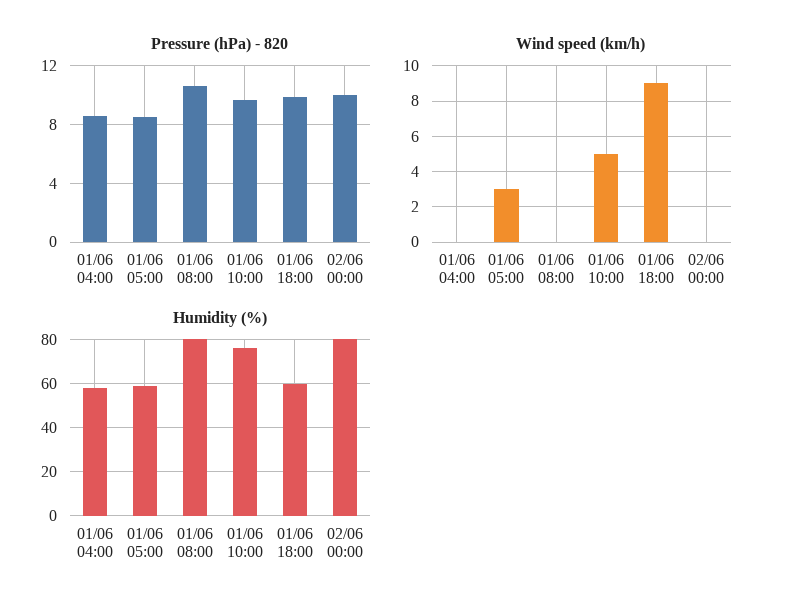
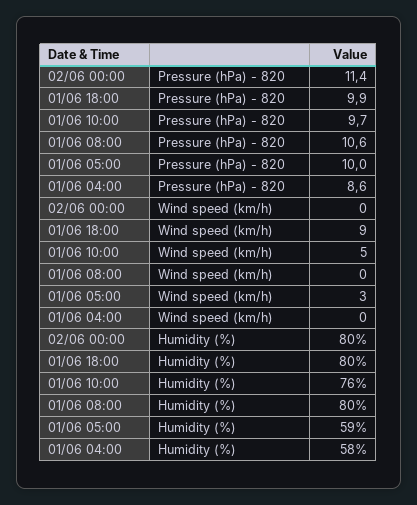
Pressure (hPa) - 820, 01/06 05:00: 8.5 -> 10
Pressure (hPa) - 820, 02/06 00:00: 10 -> 11.4
Humidity (%), 01/06 18:00: 60 -> 80

